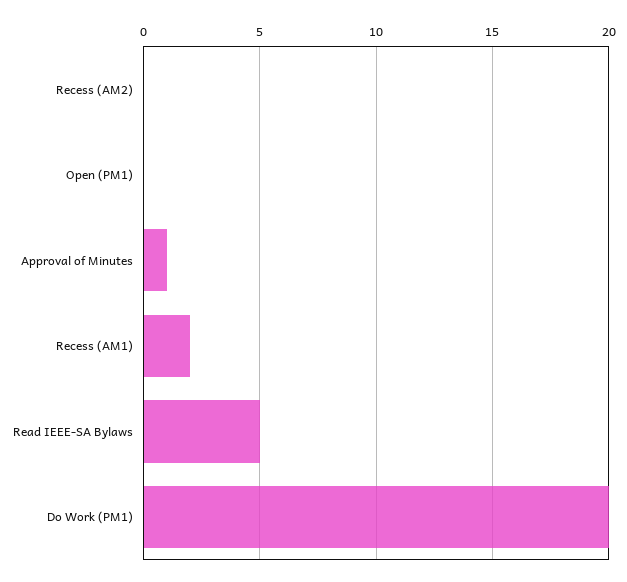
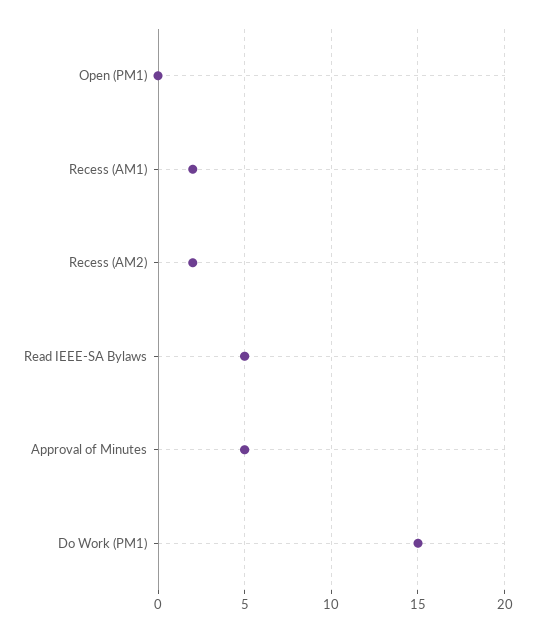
Recess (AM2): 0 -> 2
Approval of Minutes: 1 -> 5
Do Work (PM1): 20 -> 15

